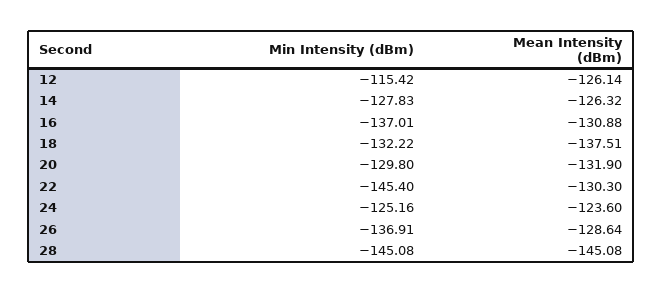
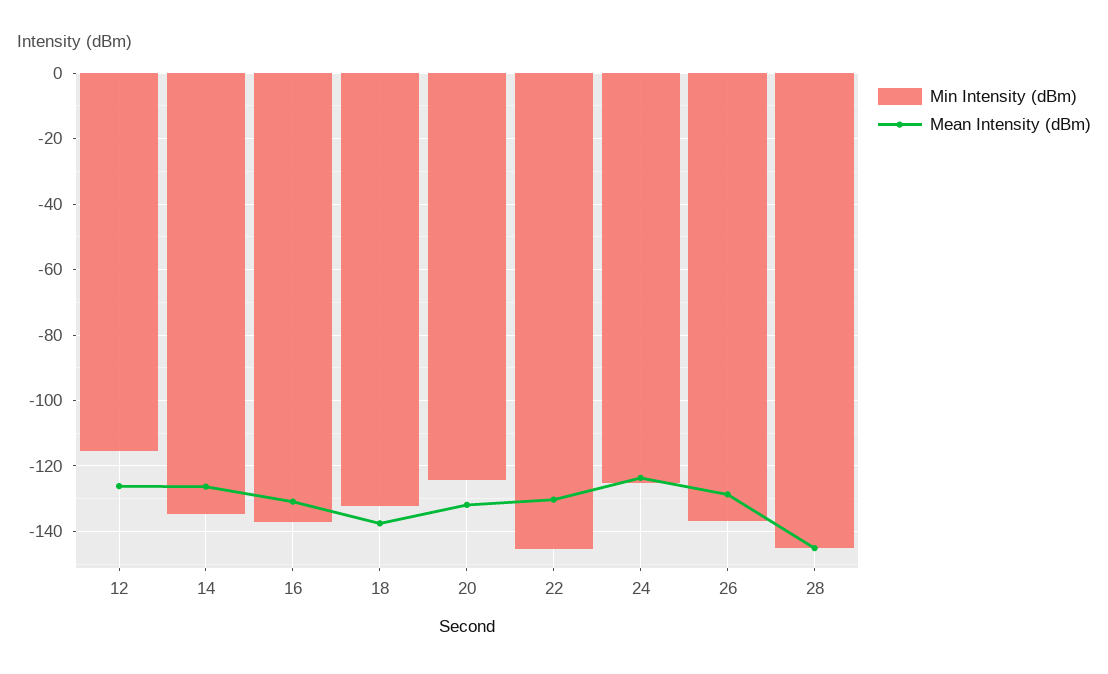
Min Intensity (dBm), 14: -127.83 -> -134
Min Intensity (dBm), 20: -129.8 -> -124

